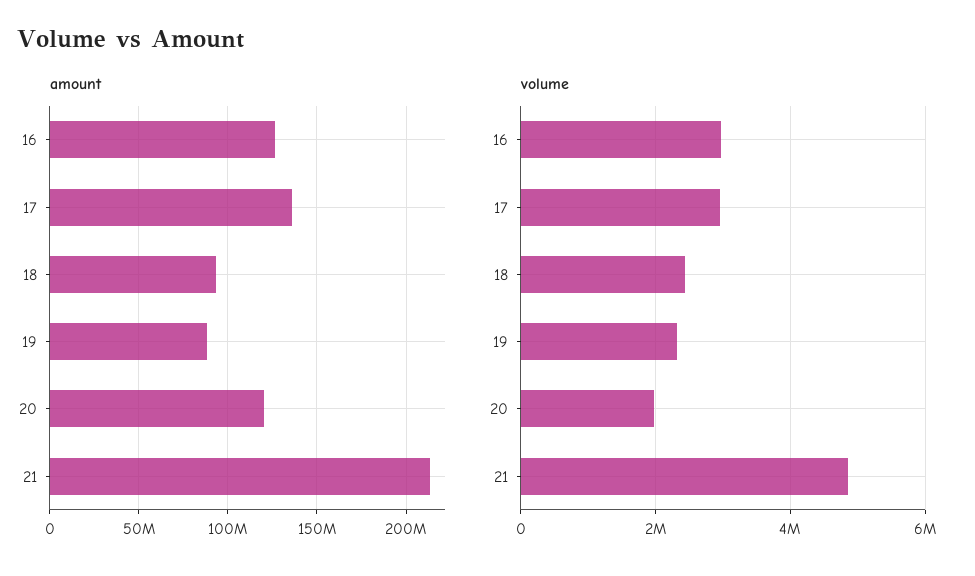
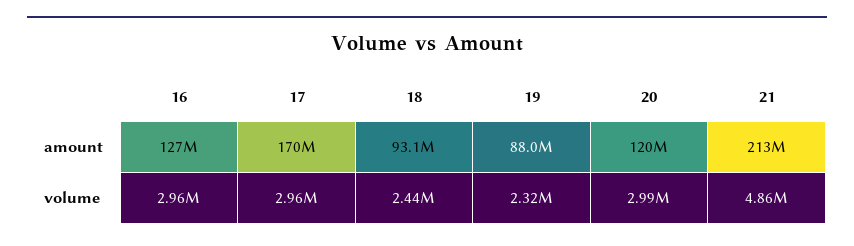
amount, 17: 135000000 -> 170000000
volume, 20: 2000000 -> 2990000

